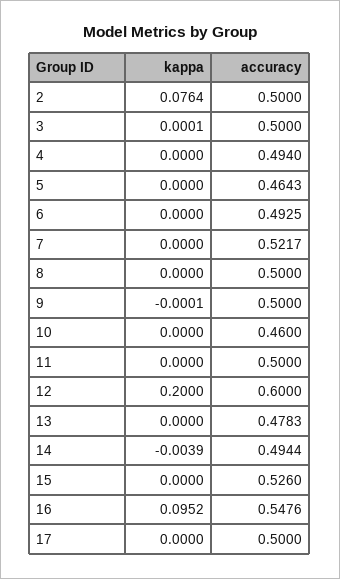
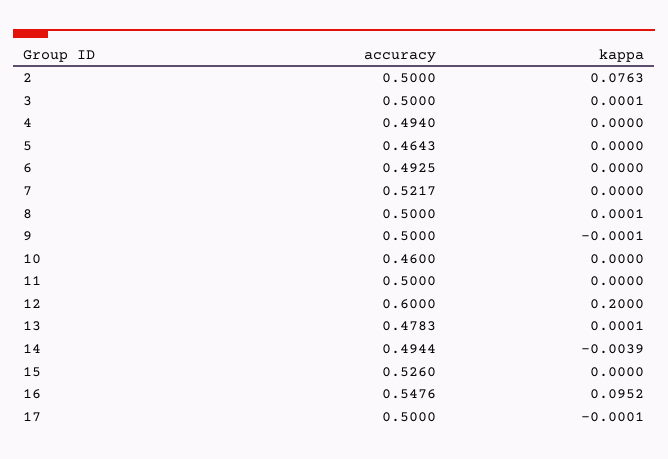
kappa, 2: 0.0764 -> 0.0763
kappa, 8: 0 -> 0.0001
kappa, 13: 0 -> 0.0001
kappa, 17: 0 -> -0.0001

